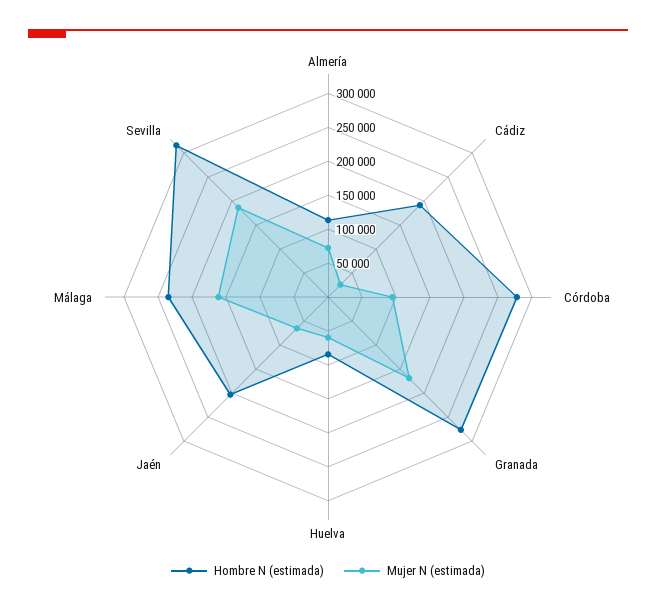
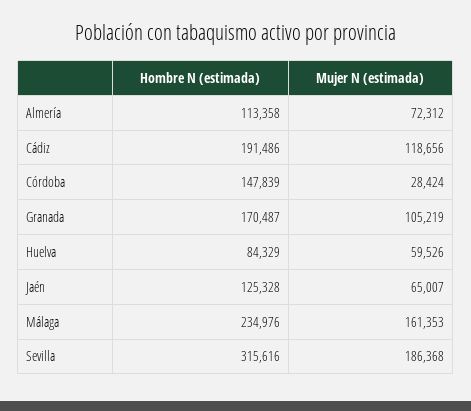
Mujer N (estimada), Cádiz: 25000 -> 118656
Hombre N (estimada), Córdoba: 275000 -> 147839
Mujer N (estimada), Córdoba: 100000 -> 28424
Hombre N (estimada), Granada: 275000 -> 170487
Mujer N (estimada), Granada: 175000 -> 105219
Hombre N (estimada), Jaén: 200000 -> 125328

